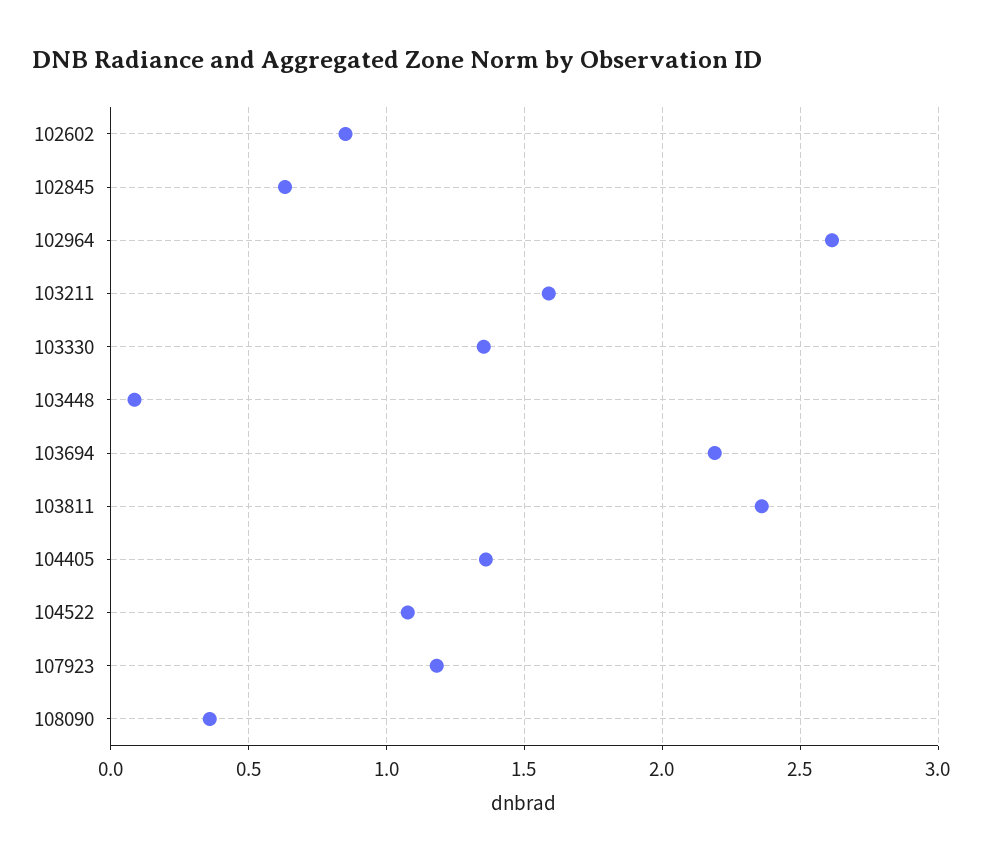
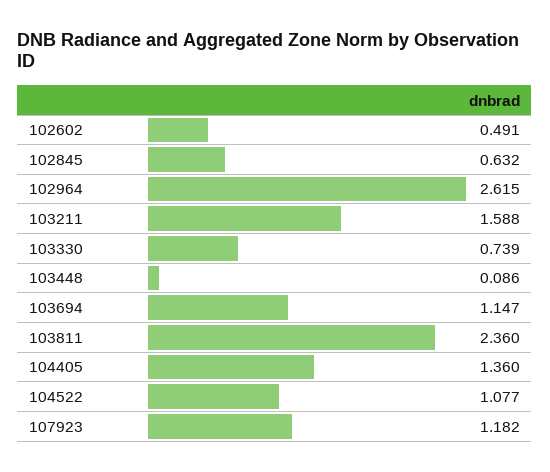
102602: 0.85 -> 0.491
103330: 1.35 -> 0.739
103694: 2.2 -> 1.147
108090: 0.35 -> none

